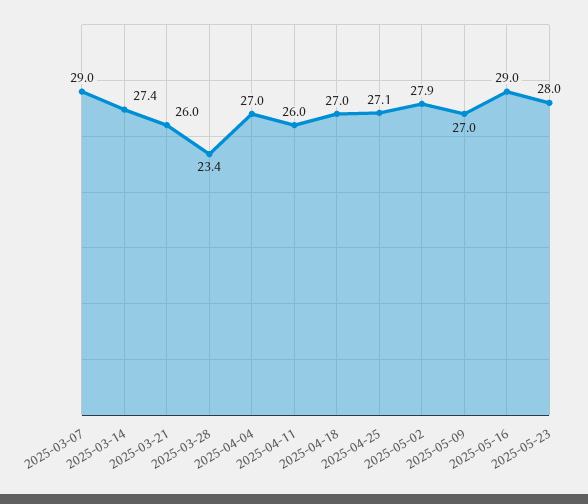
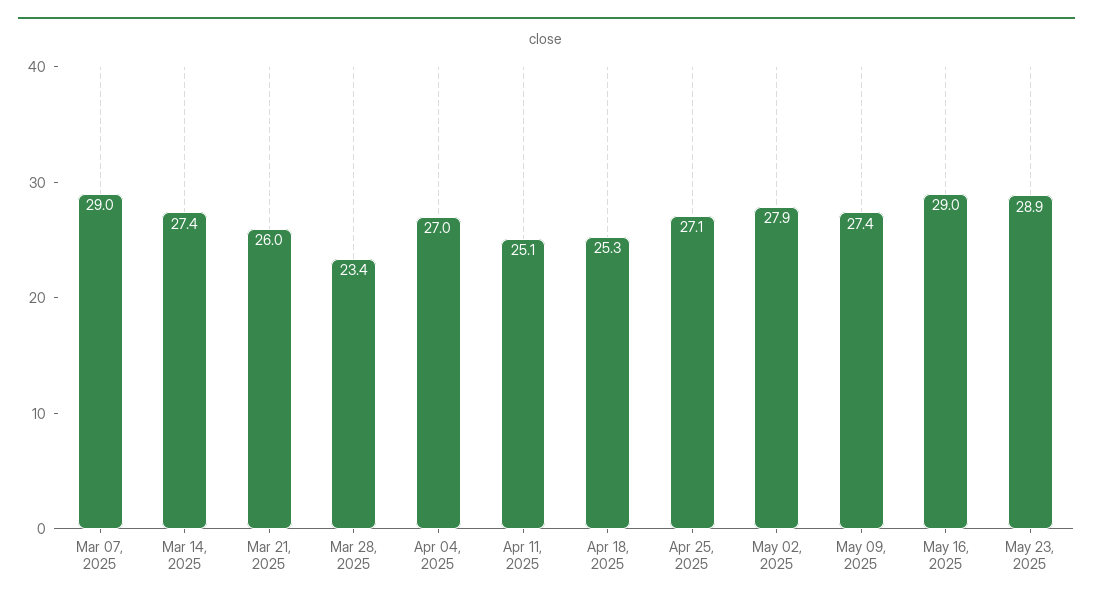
2025-04-11: 26 -> 25.1
2025-04-18: 27 -> 25.3
2025-05-09: 27 -> 27.4
2025-05-23: 28 -> 28.9

